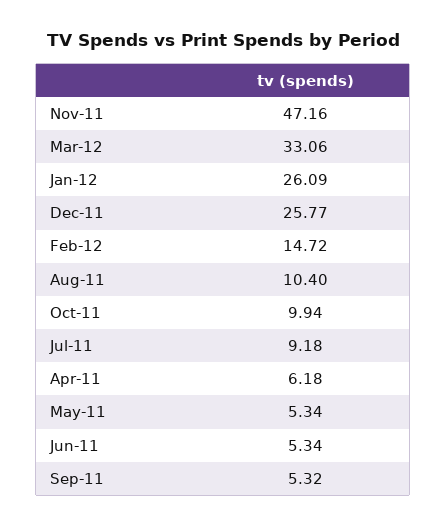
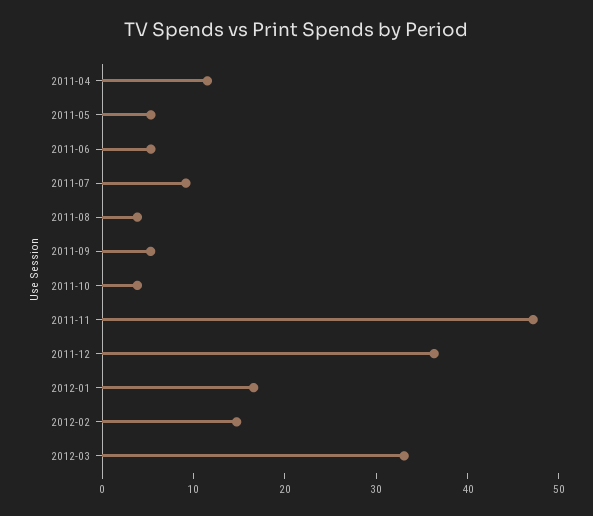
Jan-12: 26.09 -> 16
Dec-11: 25.77 -> 36
Aug-11: 10.4 -> 4
Oct-11: 9.94 -> 4
Apr-11: 6.18 -> 12

